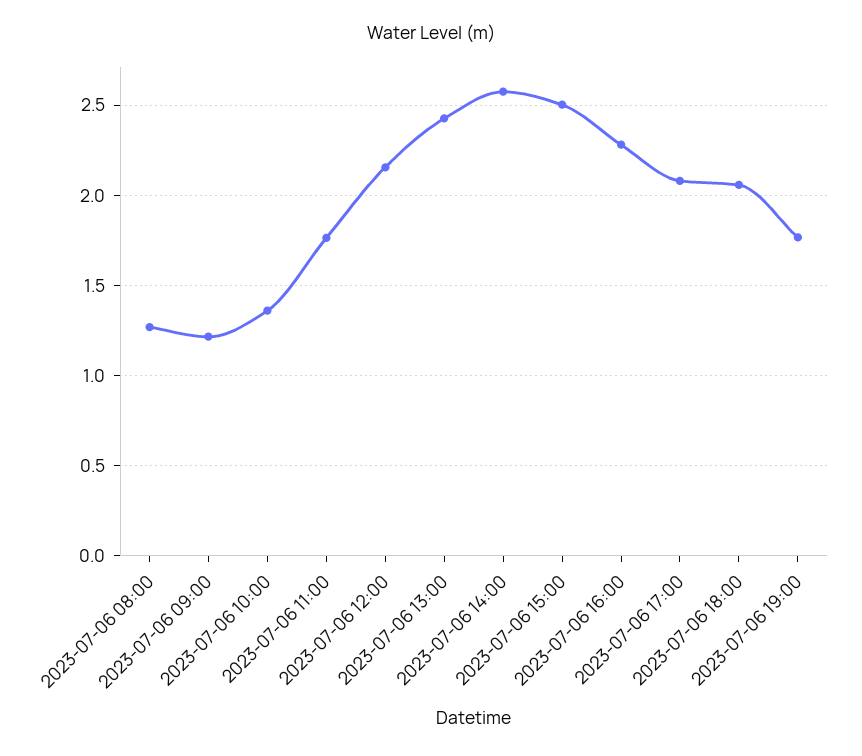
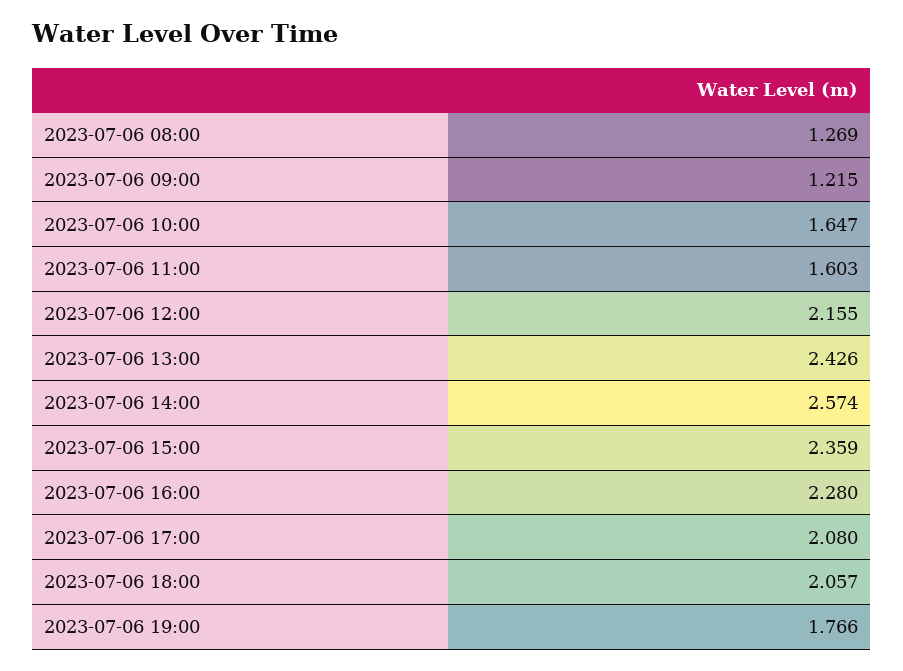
2023-07-06 10:00: 1.35 -> 1.647
2023-07-06 11:00: 1.75 -> 1.603
2023-07-06 15:00: 2.5 -> 2.359

